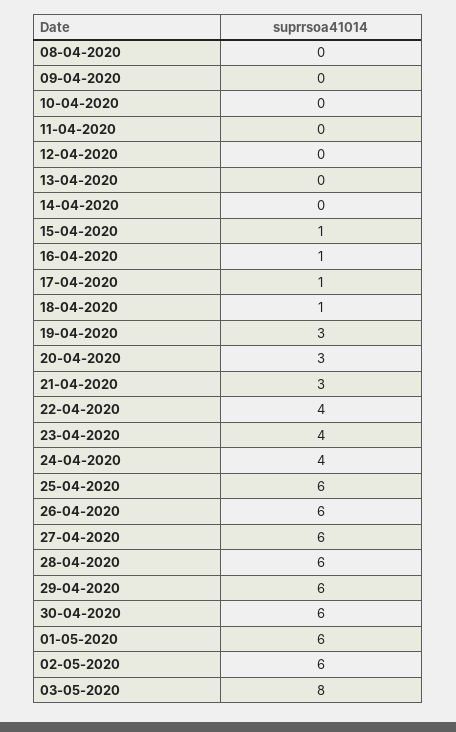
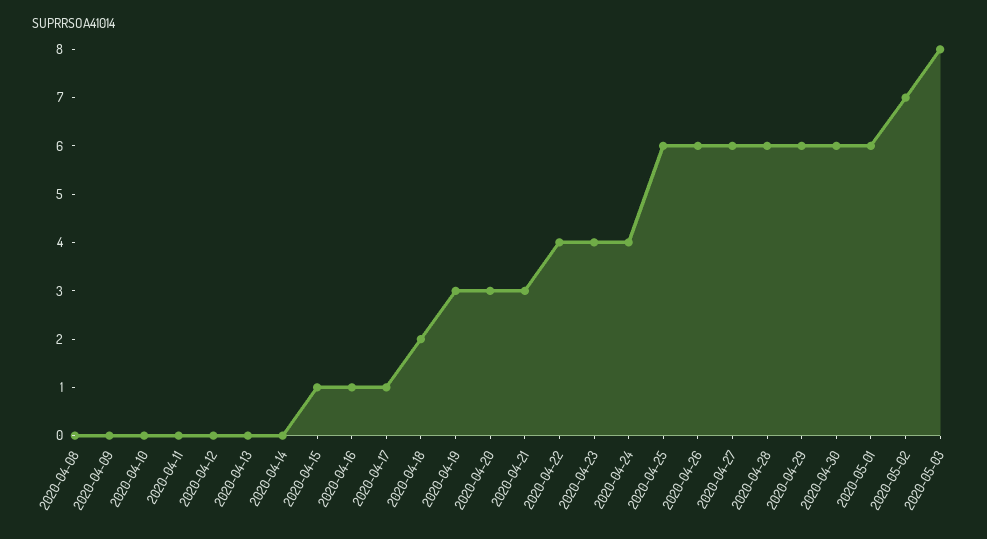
18-04-2020: 1 -> 2
02-05-2020: 6 -> 7

